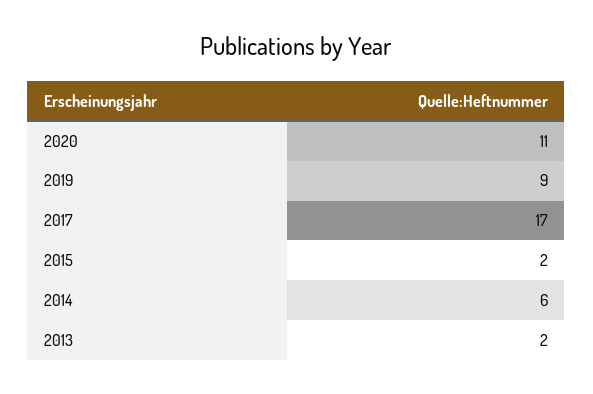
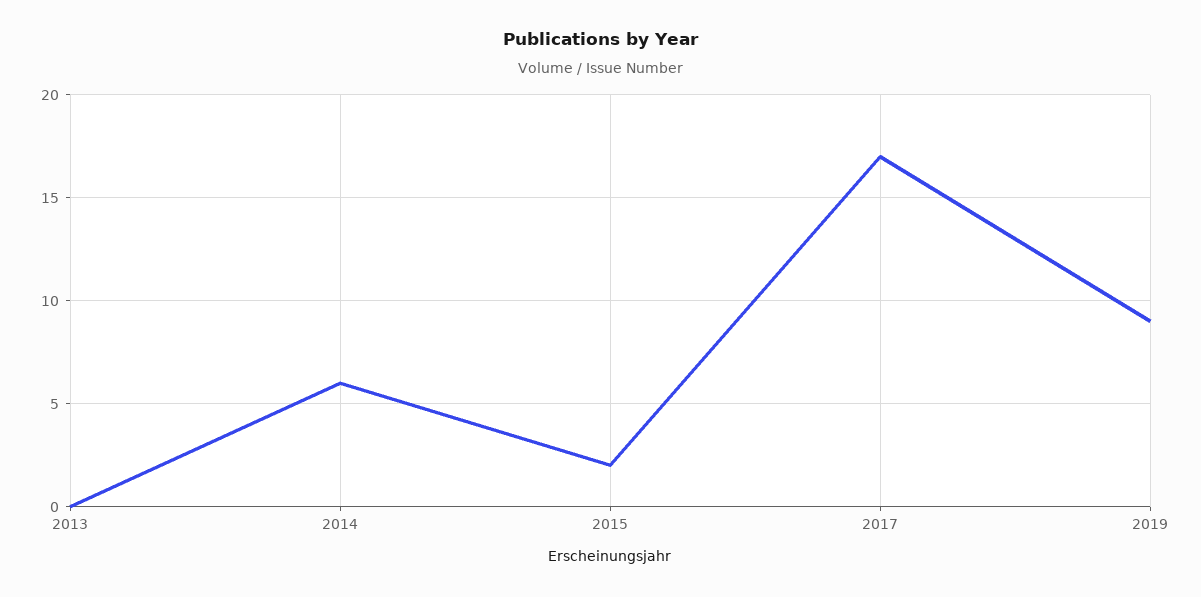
2020: 11 -> none
2013: 2 -> 0

